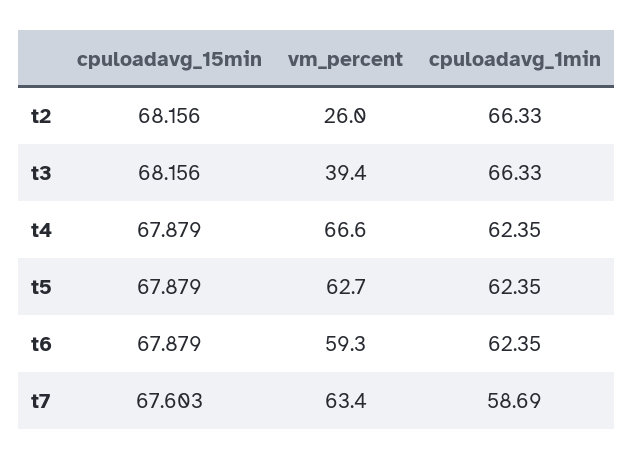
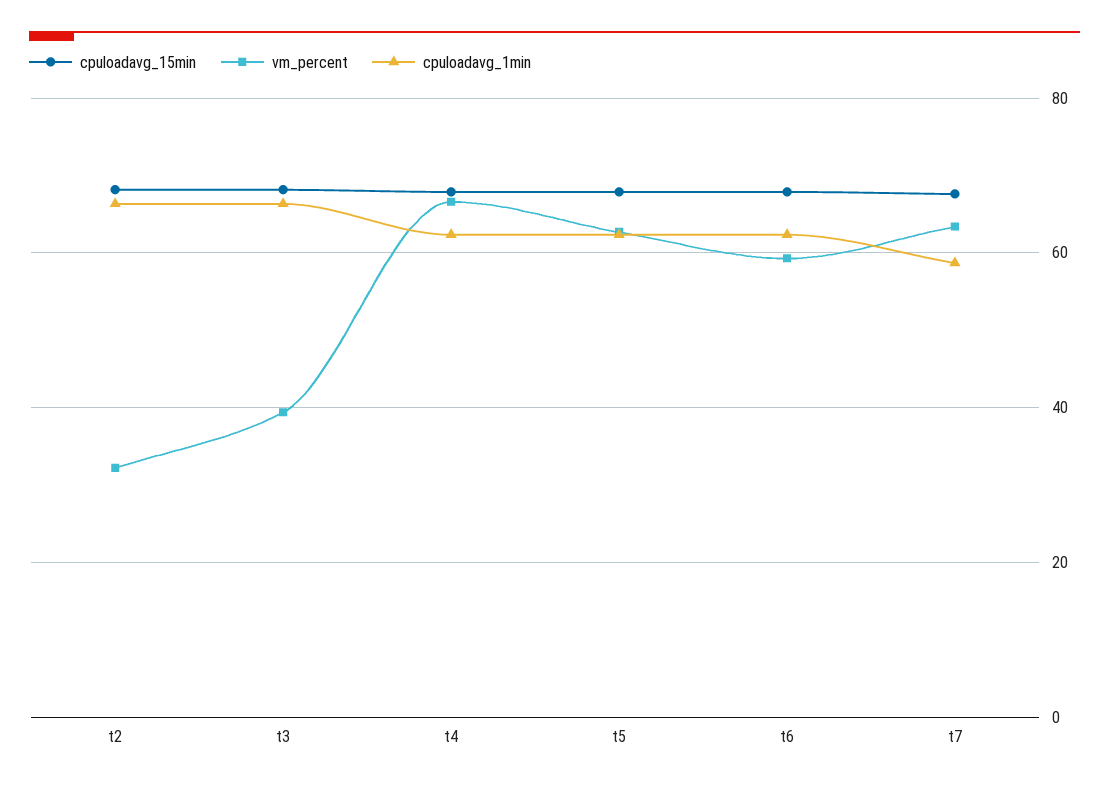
vm_percent, t2: 26 -> 32

